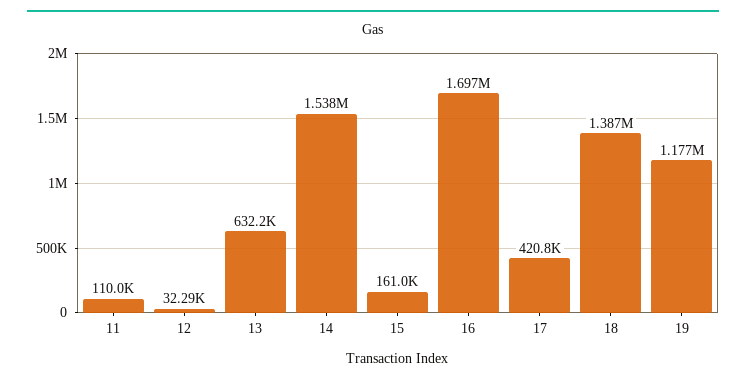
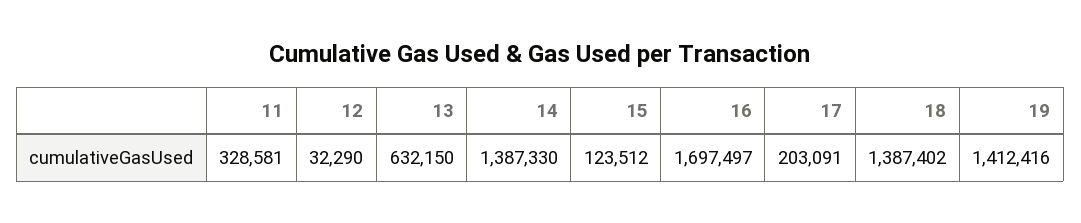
11: 110000 -> 328581
14: 1538000 -> 1387330
15: 161000 -> 123512
17: 420800 -> 203091
19: 1177000 -> 1412416

